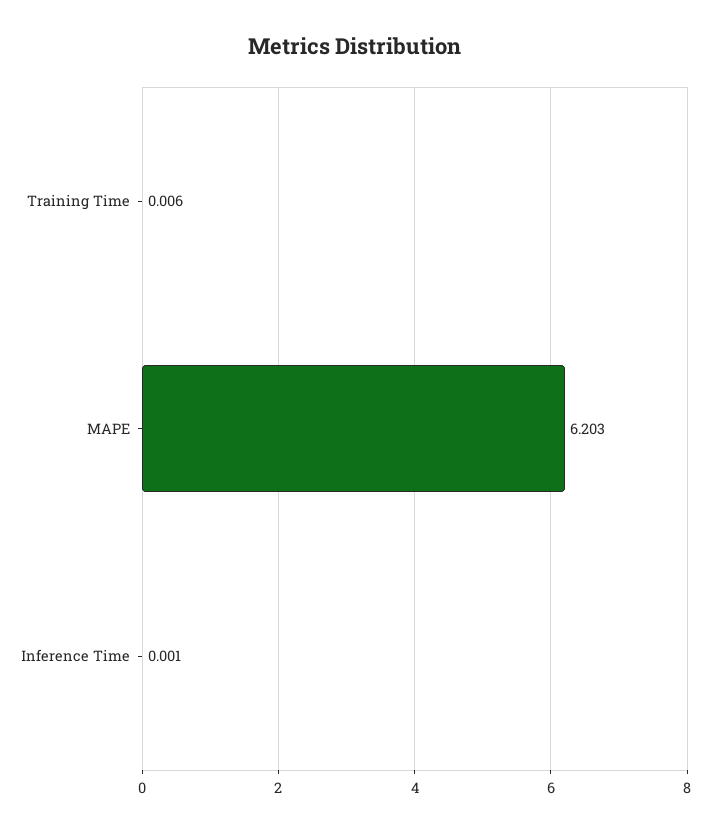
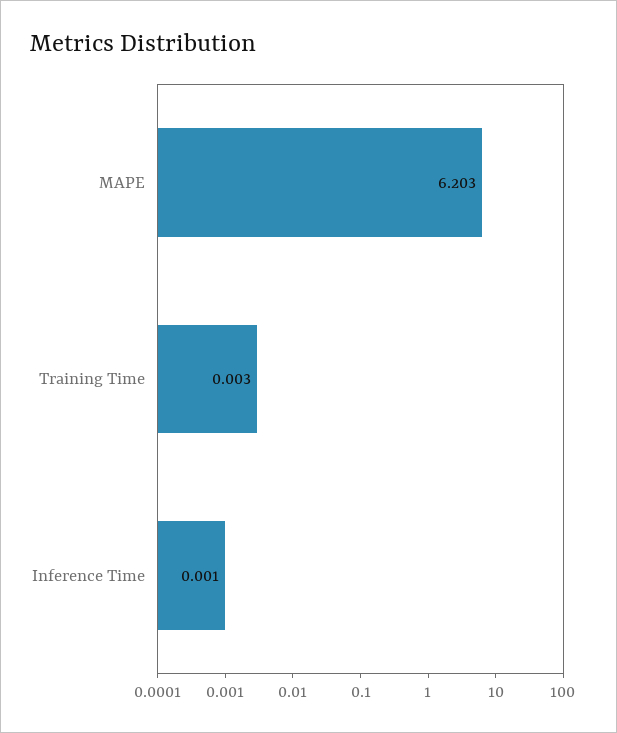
Training Time: 0.006 -> 0.003

